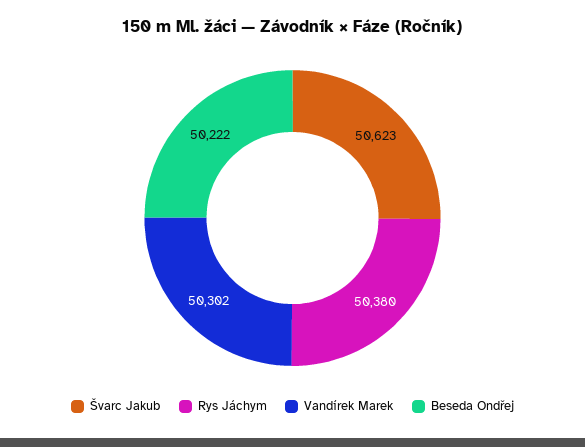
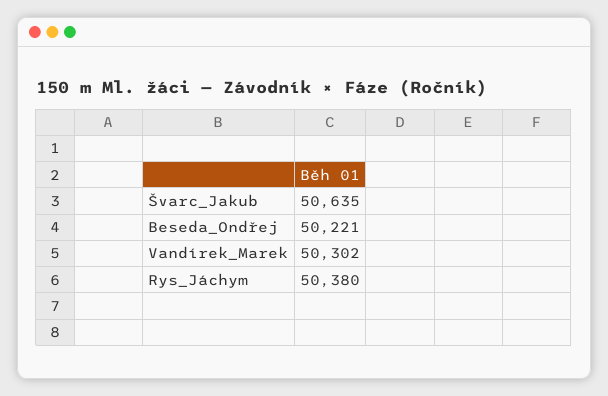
Švarc Jakub: 50623 -> 50635
Beseda Ondřej: 50222 -> 50221

